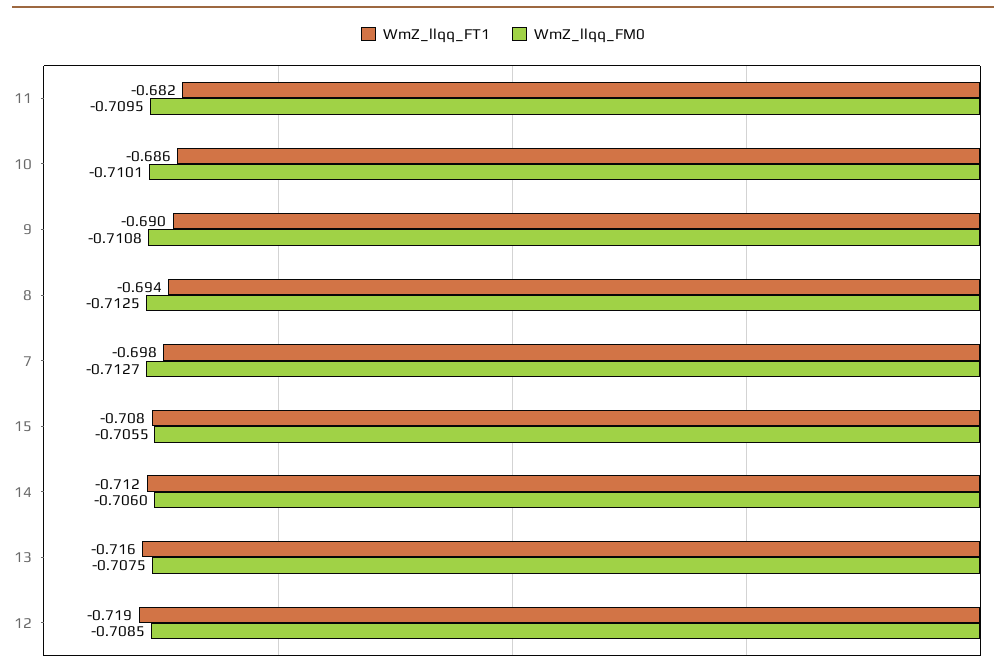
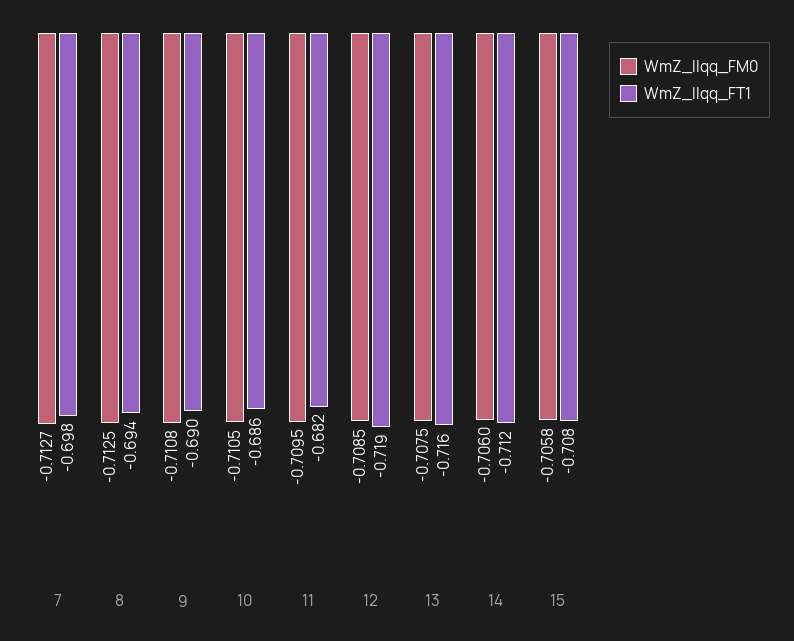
WmZ_llqq_FM0, 10: -0.7101 -> -0.7105
WmZ_llqq_FM0, 15: -0.7055 -> -0.7058

